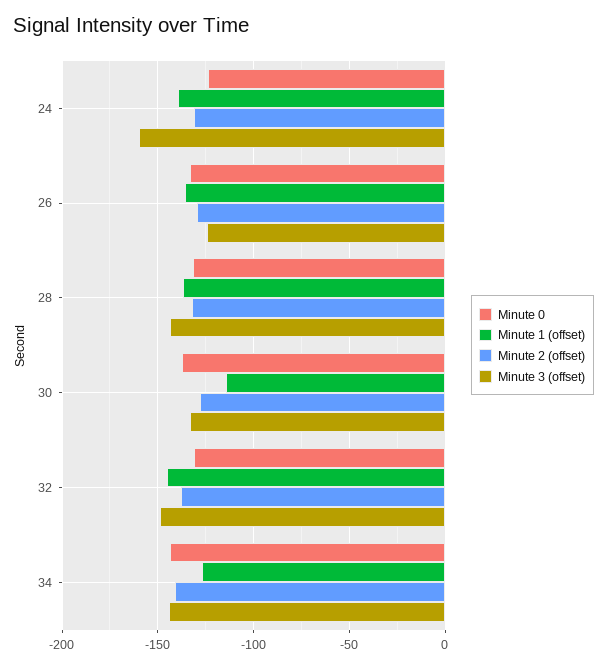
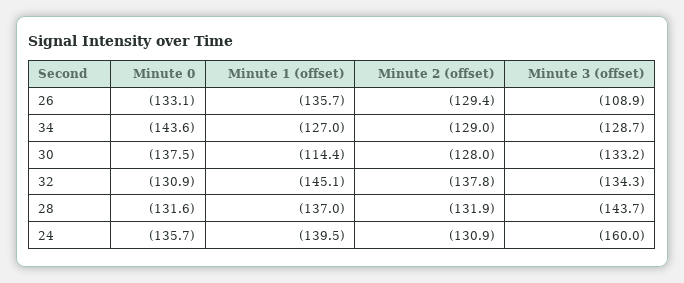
Minute 0, 24: -125 -> -135.7
Minute 3 (offset), 26: -125 -> -108.9
Minute 3 (offset), 32: -150 -> -134.3
Minute 2 (offset), 34: -140 -> -129
Minute 3 (offset), 34: -145 -> -128.7

